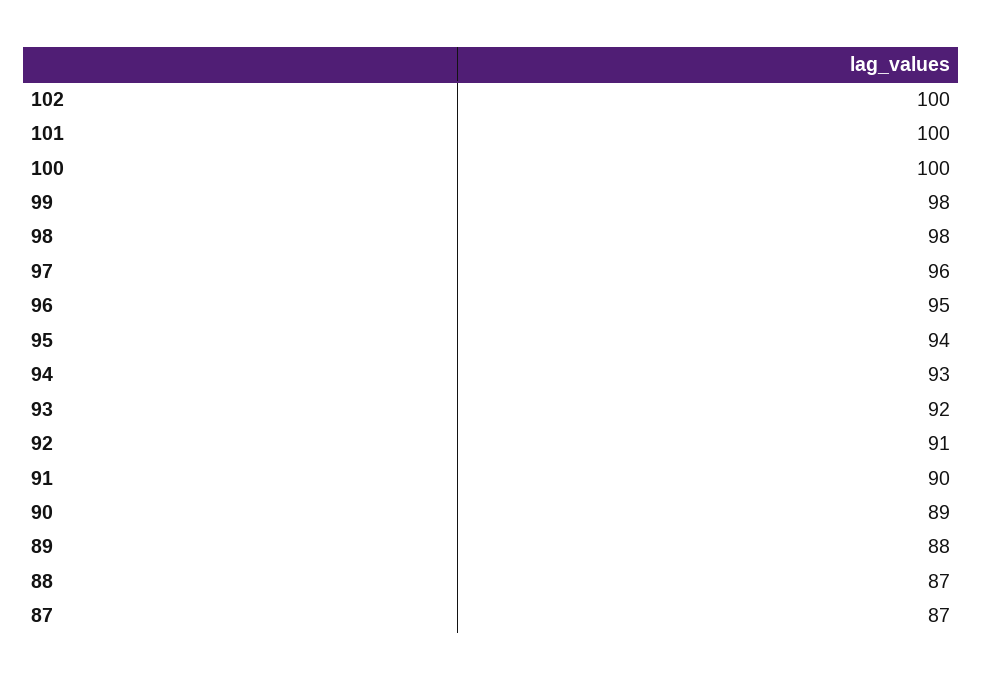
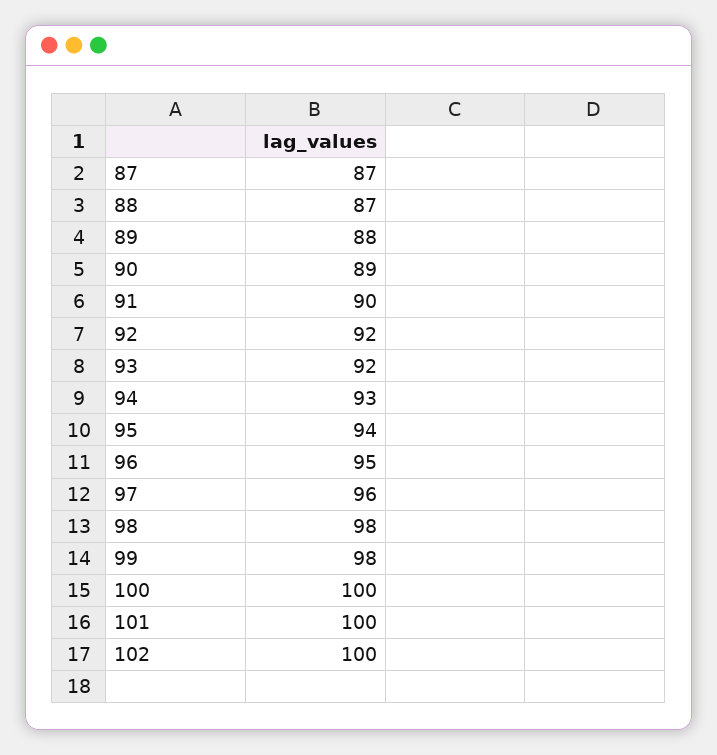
92: 91 -> 92

